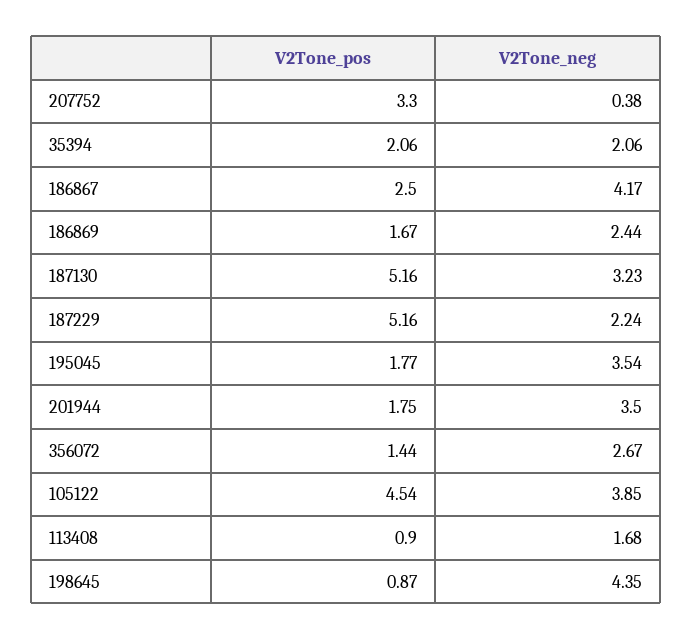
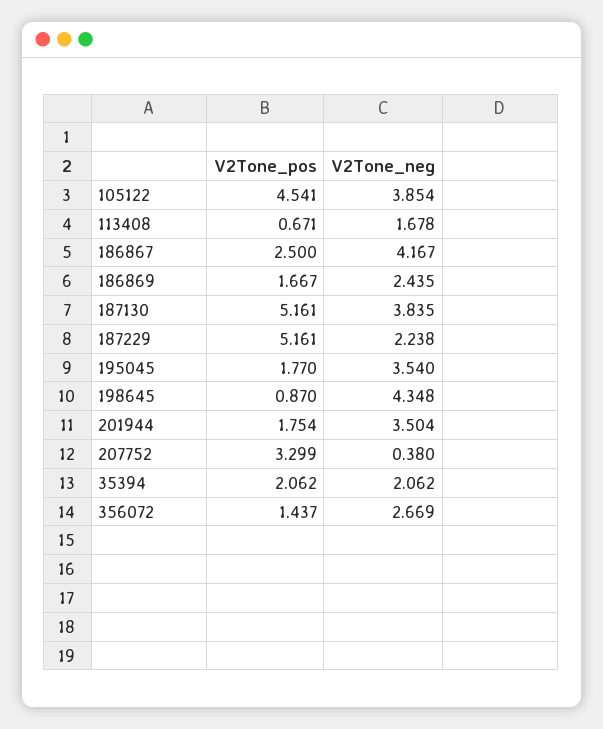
V2Tone_neg, 187130: 3.23 -> 3.835
V2Tone_pos, 113408: 0.9 -> 0.671

